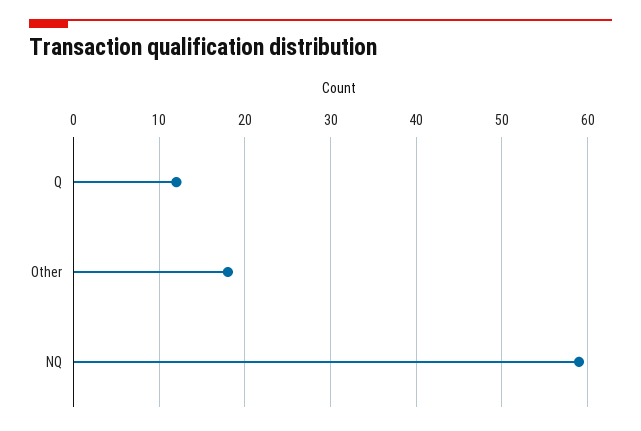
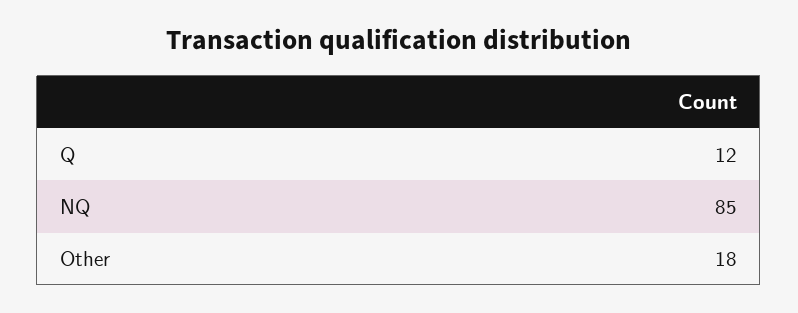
NQ: 59 -> 85

